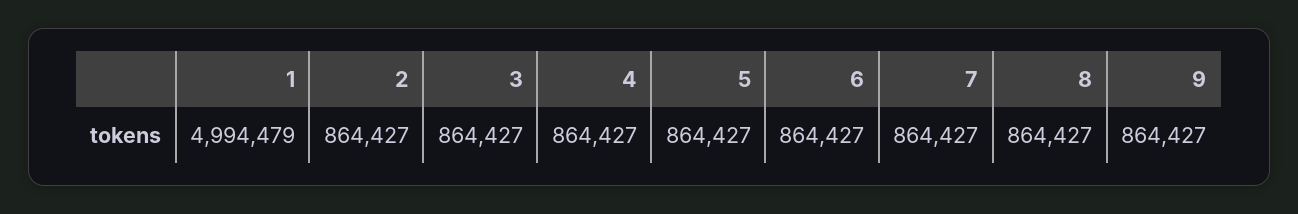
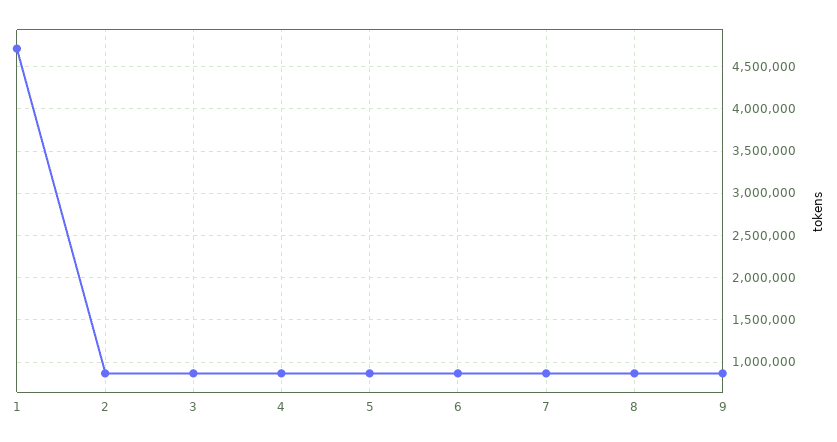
1: 4994479 -> 4700000

